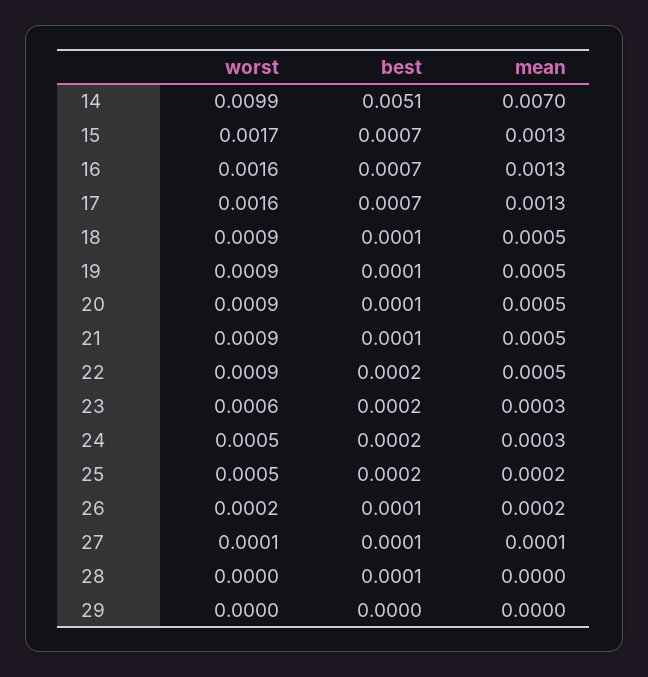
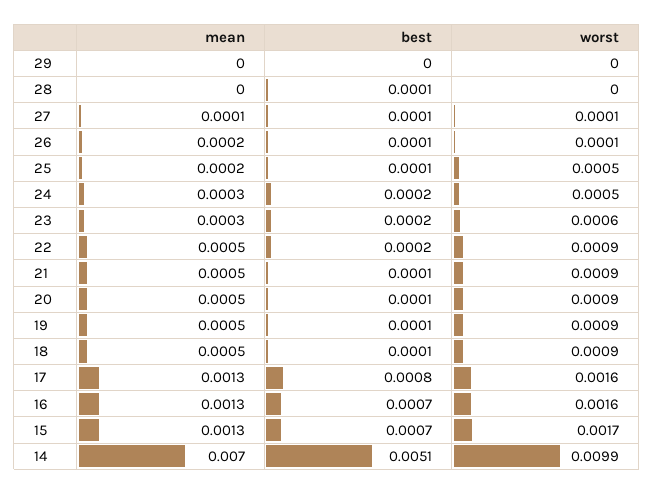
best, 17: 0.0007 -> 0.0008
best, 25: 0.0002 -> 0.0001
worst, 26: 0.0002 -> 0.0001

